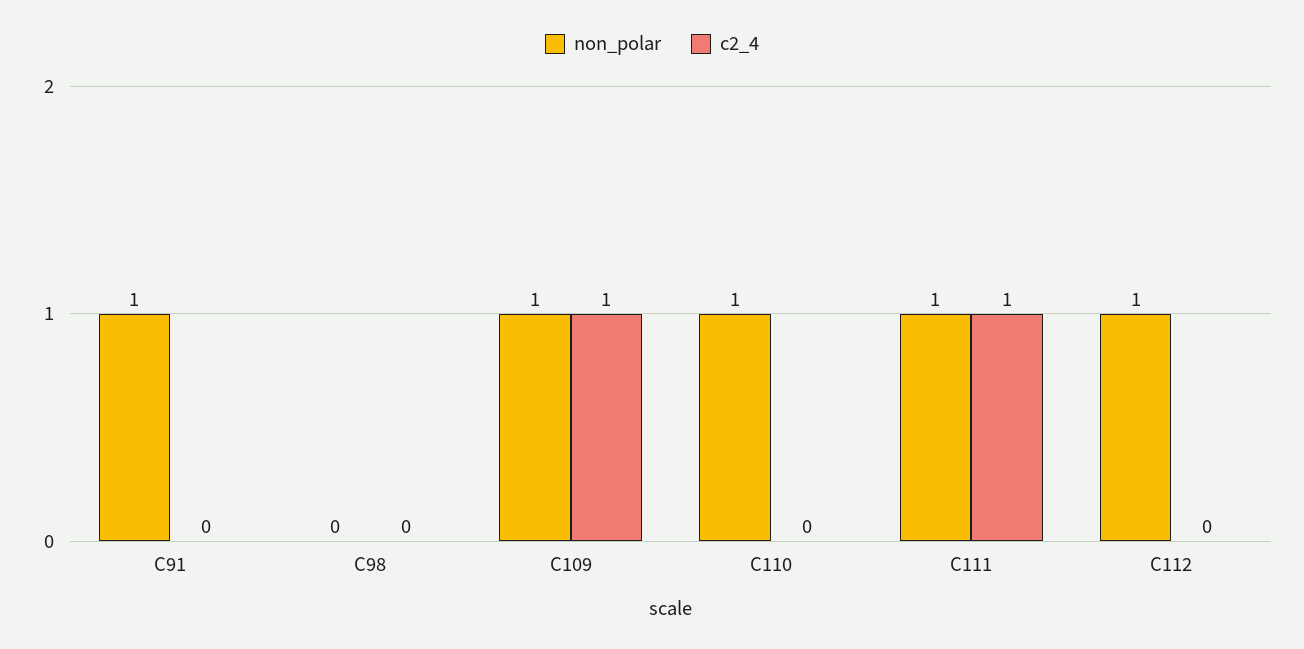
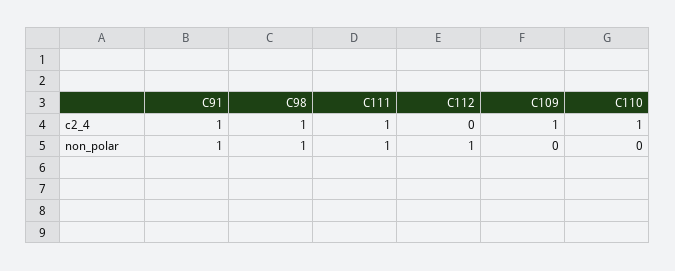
c2_4, C91: 0 -> 1
non_polar, C98: 0 -> 1
c2_4, C98: 0 -> 1
non_polar, C109: 1 -> 0
non_polar, C110: 1 -> 0
c2_4, C110: 0 -> 1

